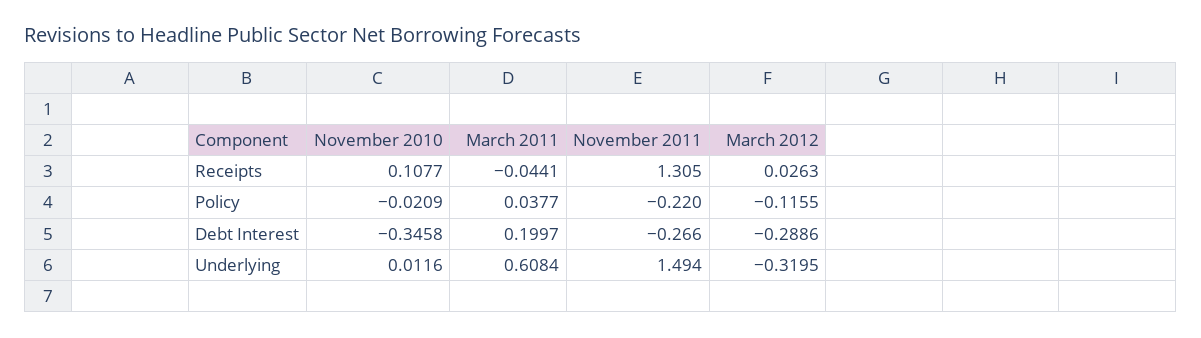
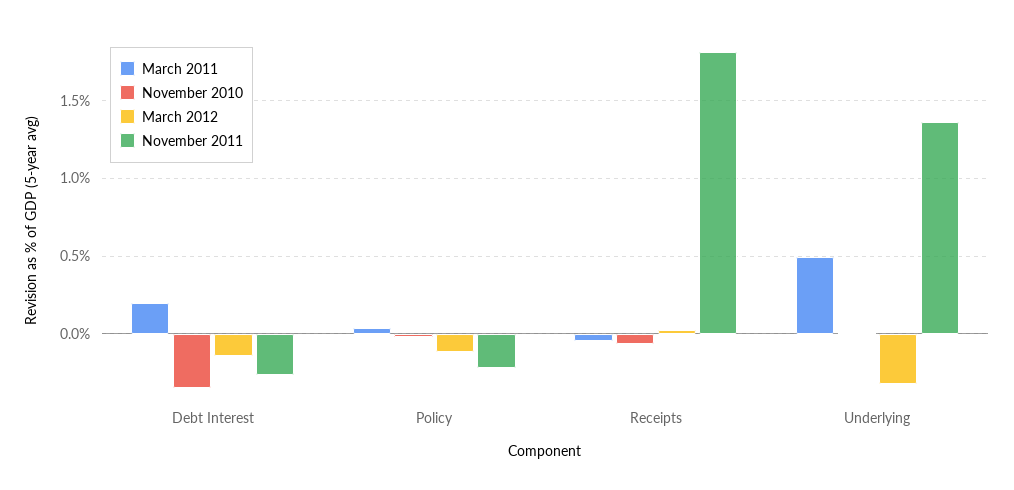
November 2010, Receipts: 0.1077 -> -0.05
November 2011, Receipts: 1.305 -> 1.8
March 2012, Debt Interest: -0.2886 -> -0.15
March 2011, Underlying: 0.6084 -> 0.5
November 2011, Underlying: 1.494 -> 1.35

